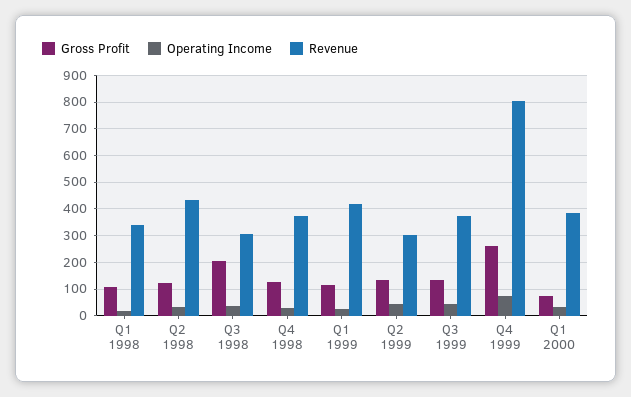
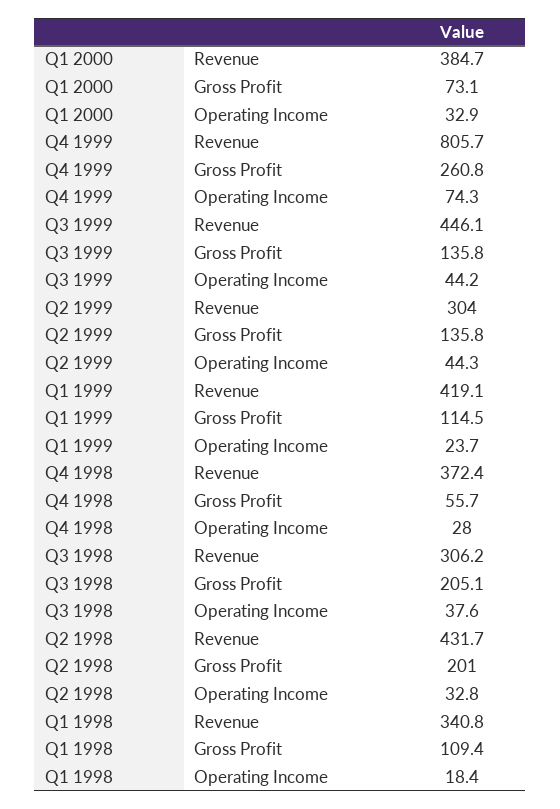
Gross Profit, Q2 1998: 125 -> 201
Gross Profit, Q4 1998: 125 -> 55.7
Revenue, Q3 1999: 375 -> 446.1

